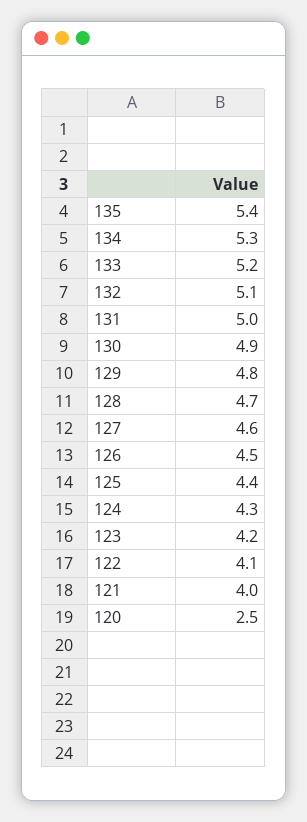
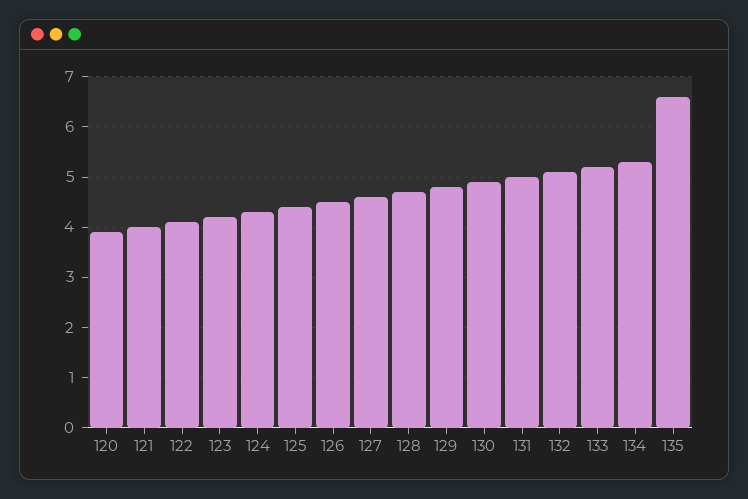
135: 5.4 -> 6.5
120: 2.5 -> 4

